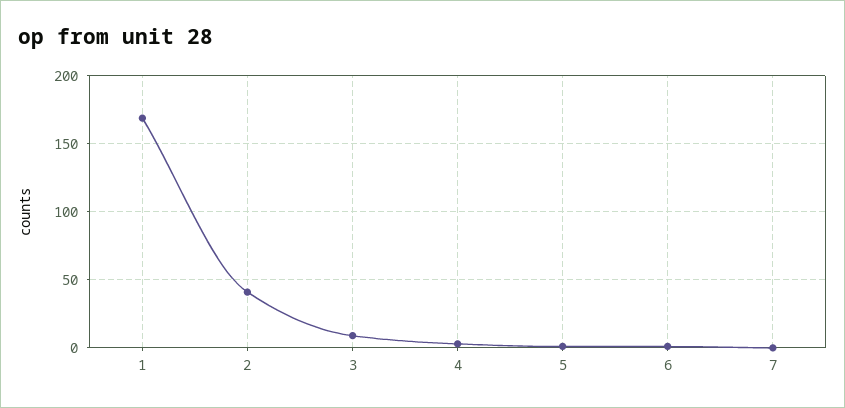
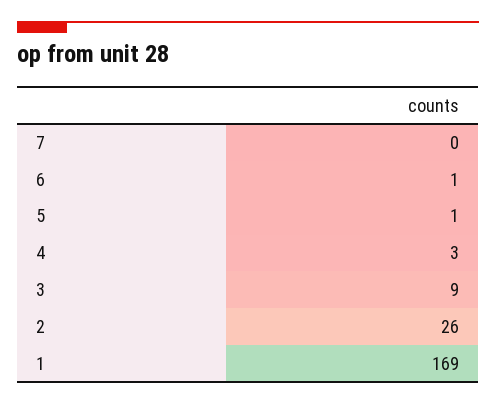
2: 40 -> 26

